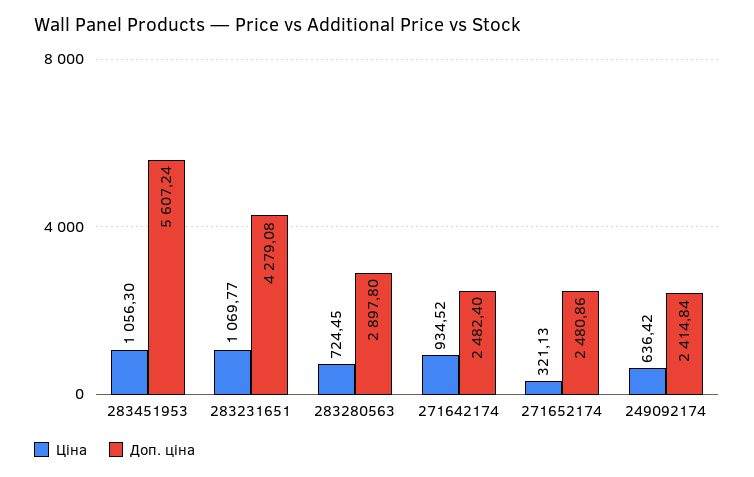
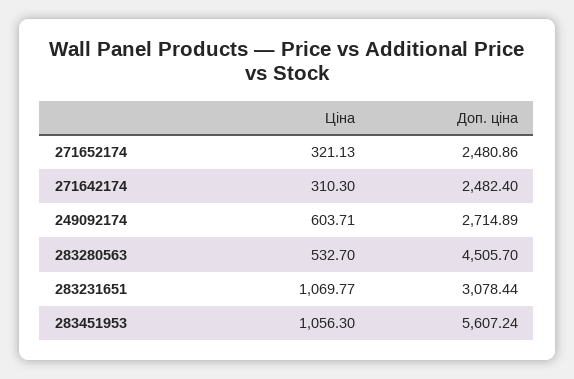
Доп. ціна, 283231651: 4279.08 -> 3078.44
Ціна, 283280563: 724.45 -> 532.7
Доп. ціна, 283280563: 2897.8 -> 4505.7
Ціна, 271642174: 934.52 -> 310.3
Ціна, 249092174: 636.42 -> 603.71
Доп. ціна, 249092174: 2414.84 -> 2714.89

